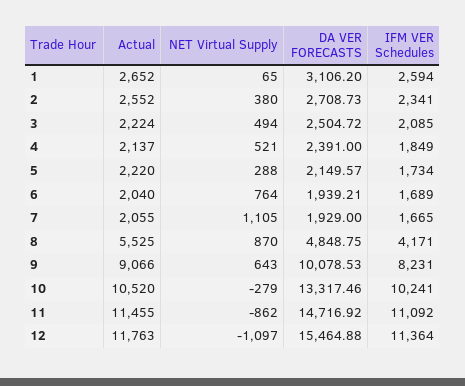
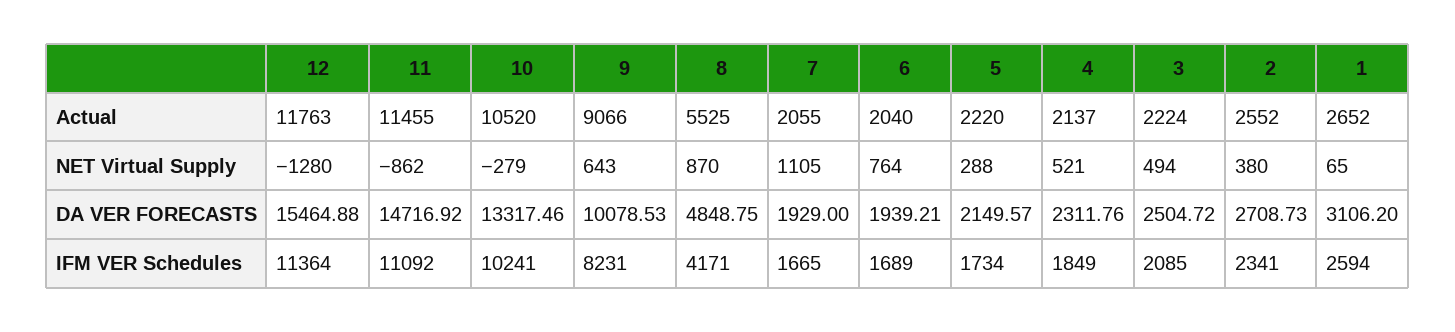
DA VER FORECASTS, 4: 2391 -> 2311.76
NET Virtual Supply, 12: -1097 -> -1280

